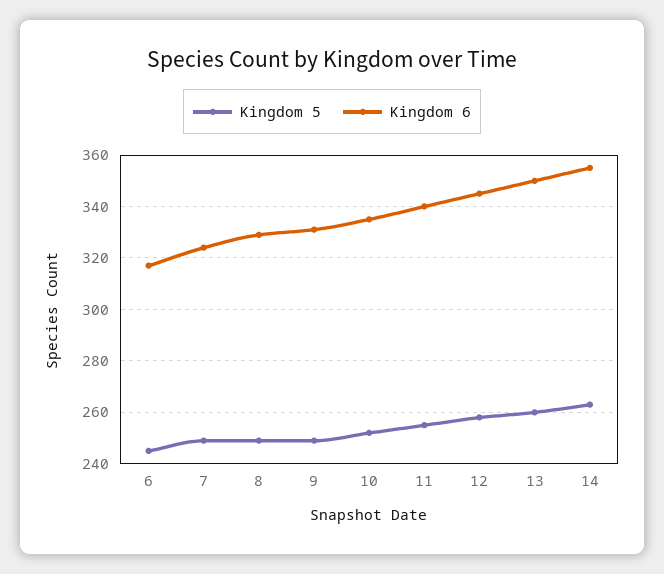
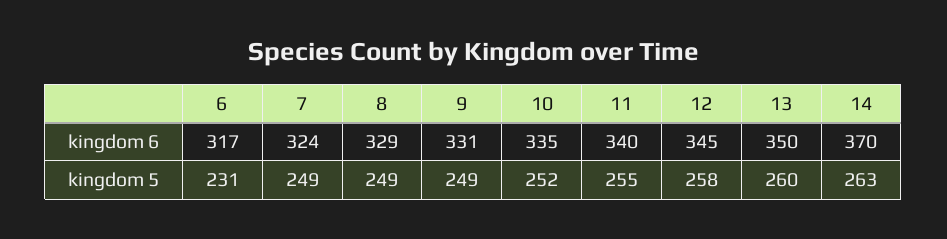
Kingdom 5, 6: 245 -> 231
Kingdom 6, 14: 355 -> 370

